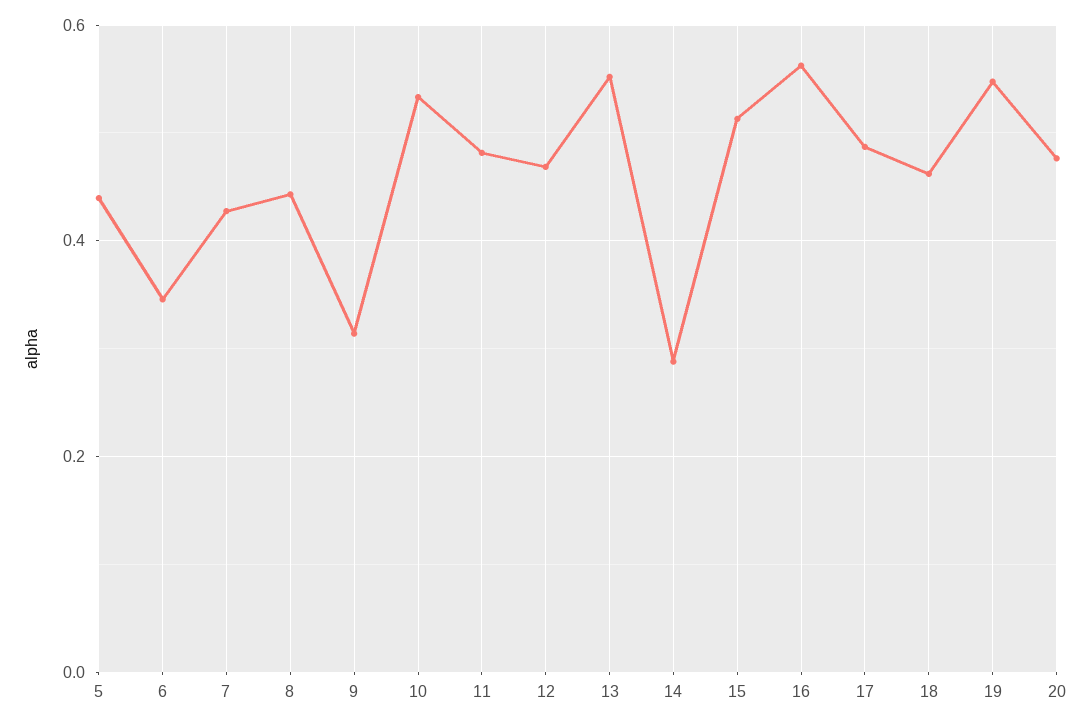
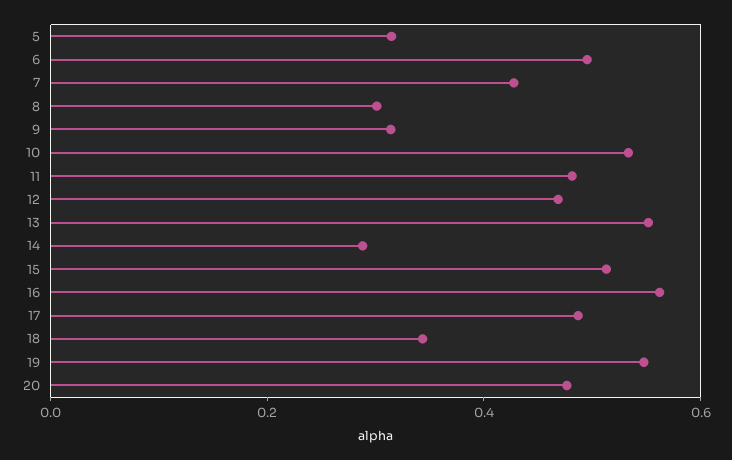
5: 0.44 -> 0.3
6: 0.34 -> 0.5
8: 0.44 -> 0.3
18: 0.46 -> 0.35

